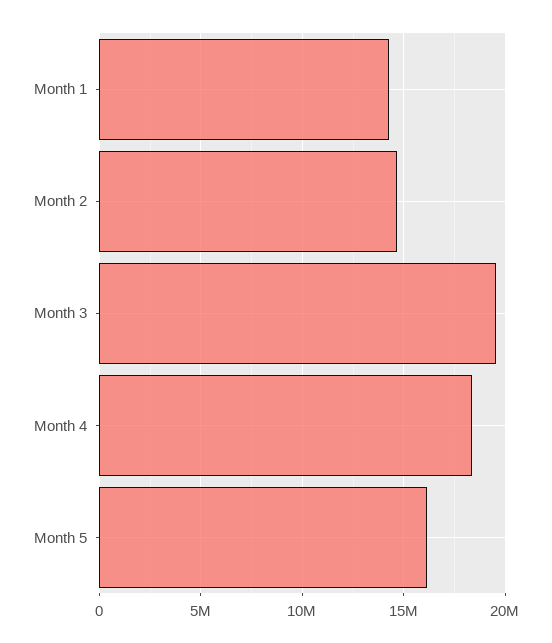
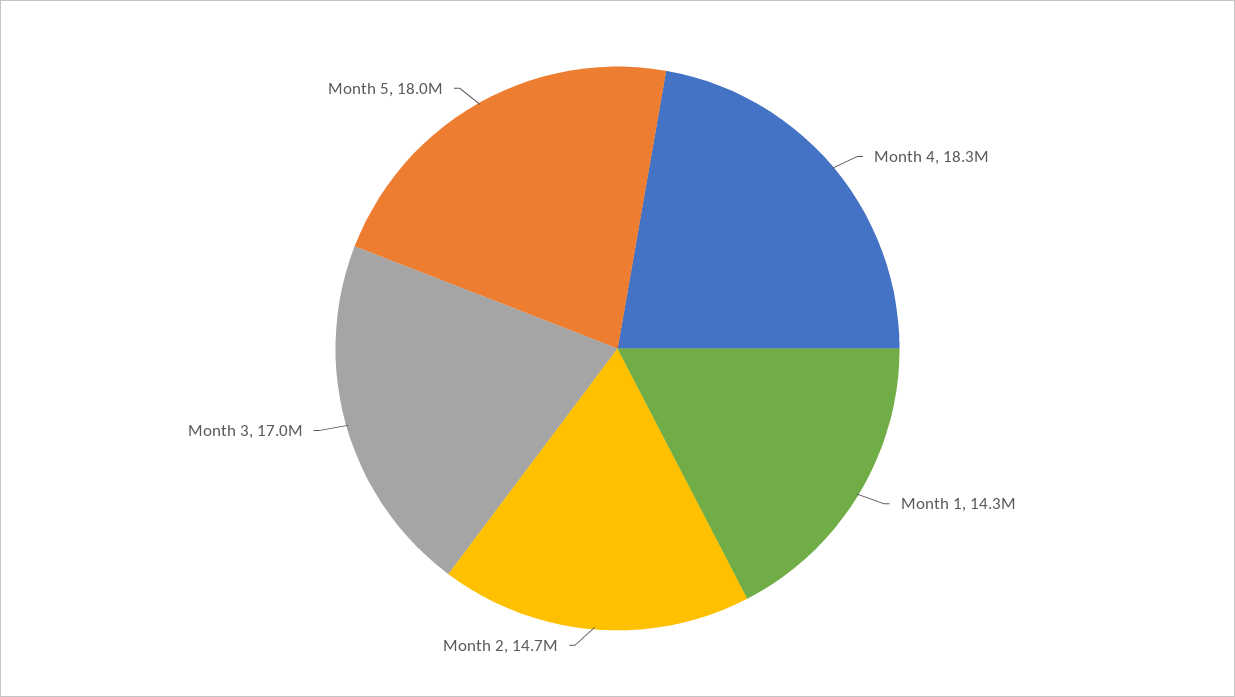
Month 3: 19500000 -> 17000000
Month 5: 16000000 -> 18000000

